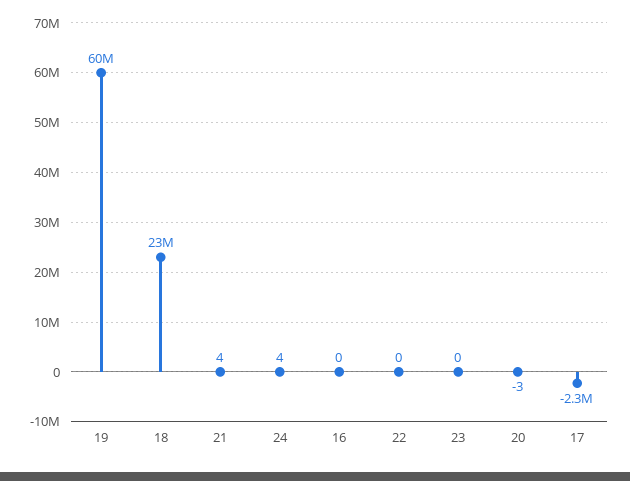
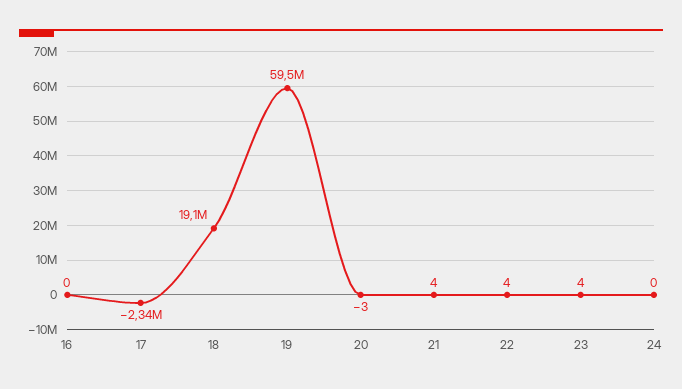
18: 23000000 -> 19100000
24: 4 -> 0
22: 0 -> 4
23: 0 -> 4

